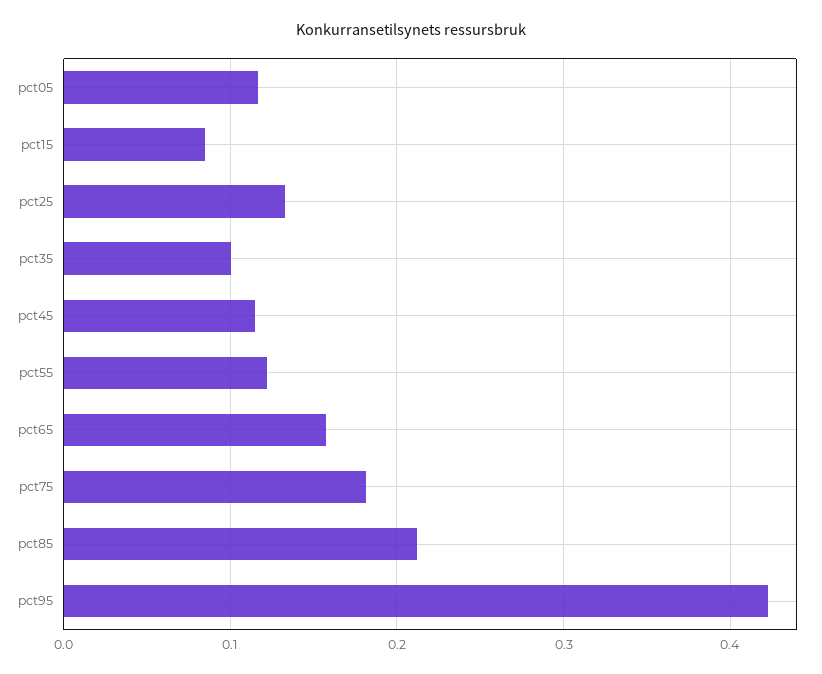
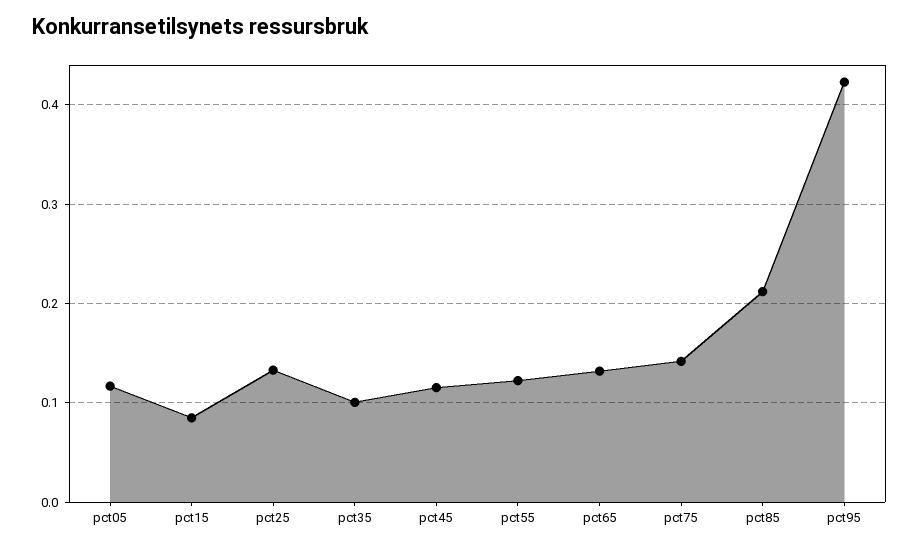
pct65: 0.16 -> 0.13
pct75: 0.18 -> 0.14

